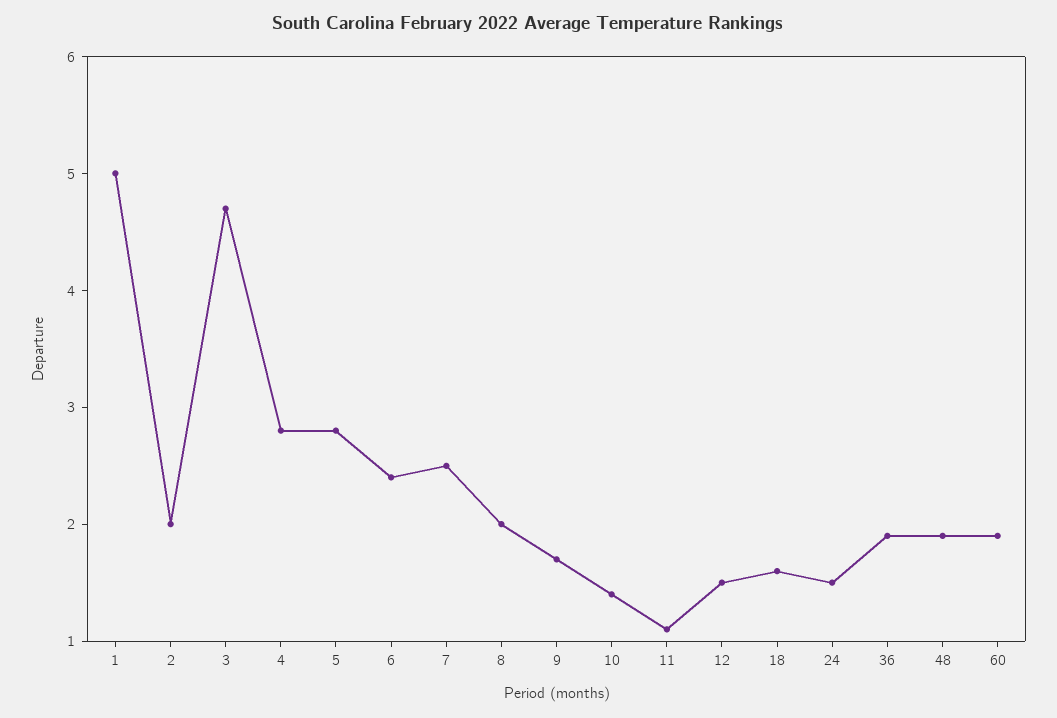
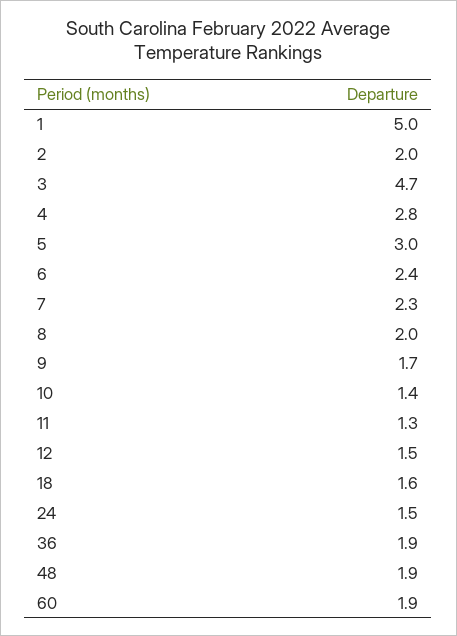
5: 2.8 -> 3
7: 2.5 -> 2.3
11: 1.1 -> 1.3

